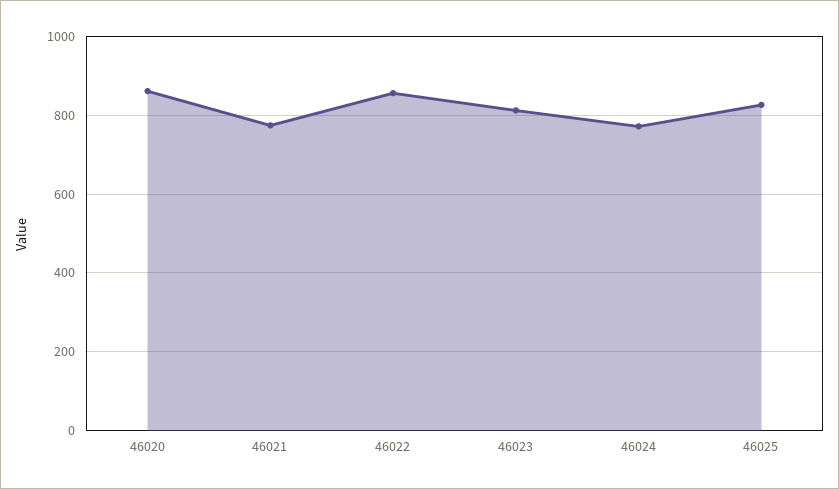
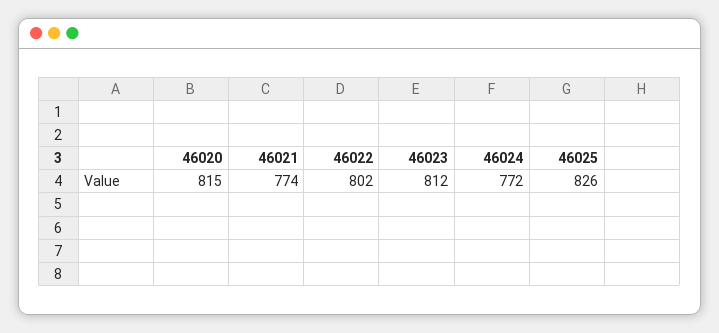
46020: 860 -> 815
46022: 860 -> 802

